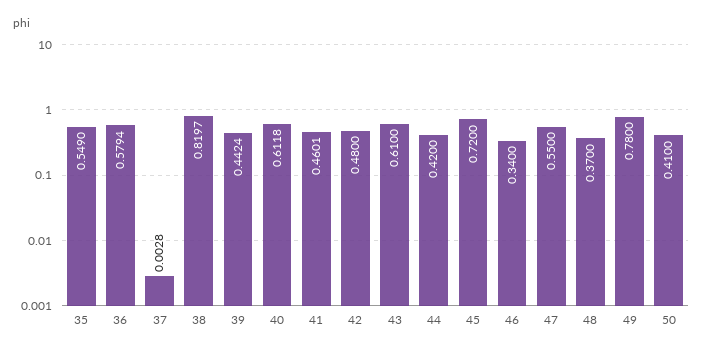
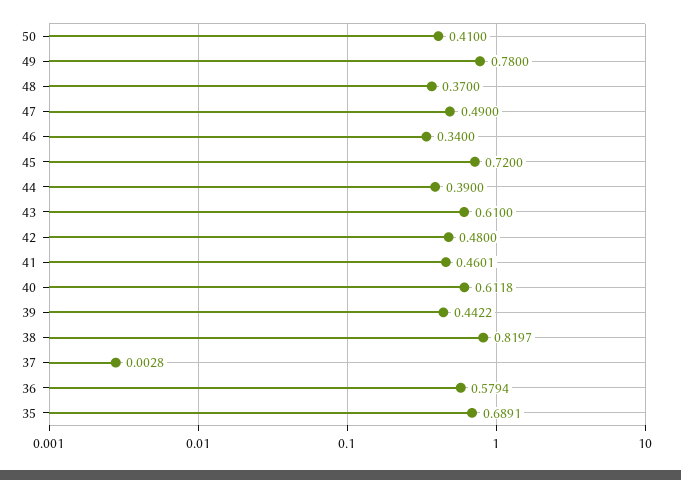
35: 0.549 -> 0.6891
39: 0.4424 -> 0.4422
44: 0.42 -> 0.39
47: 0.55 -> 0.49

